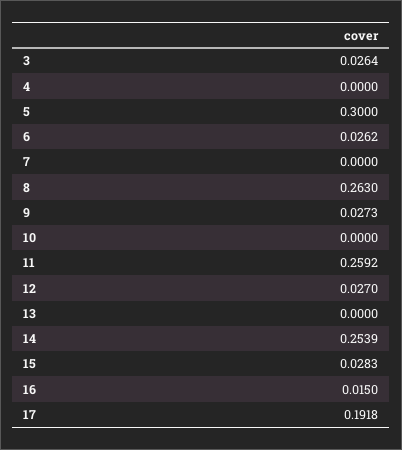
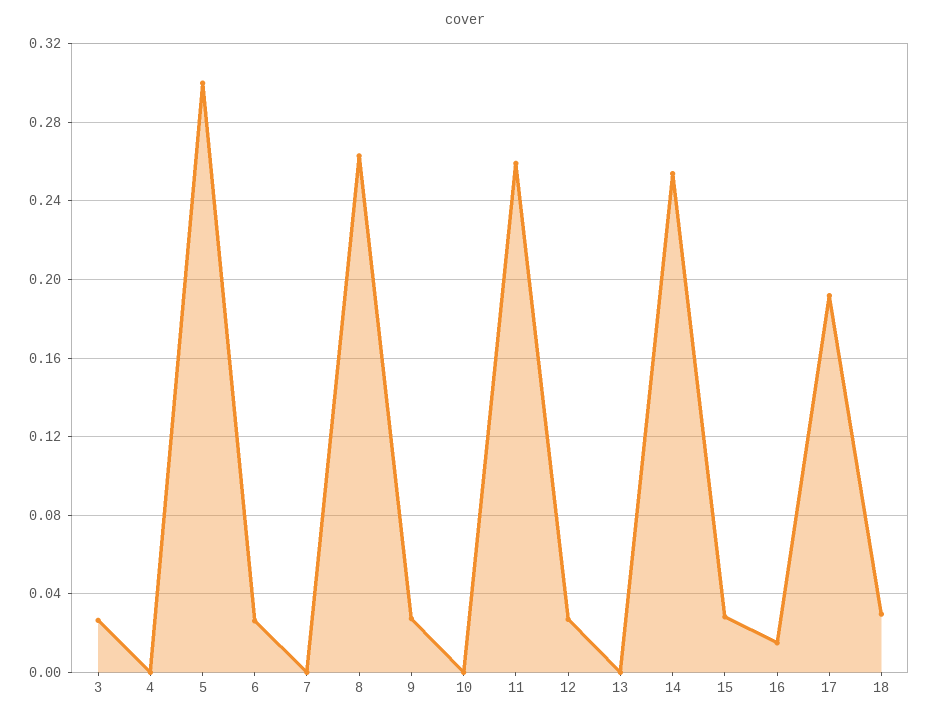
18: none -> 0.03

